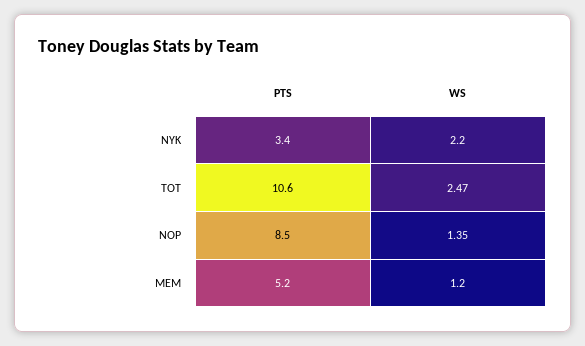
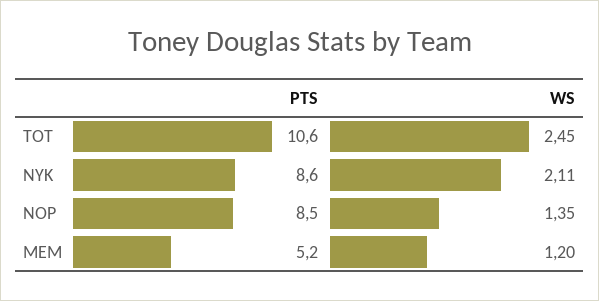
PTS, NYK: 3.4 -> 8.6
WS, NYK: 2.2 -> 2.11
WS, TOT: 2.47 -> 2.45

